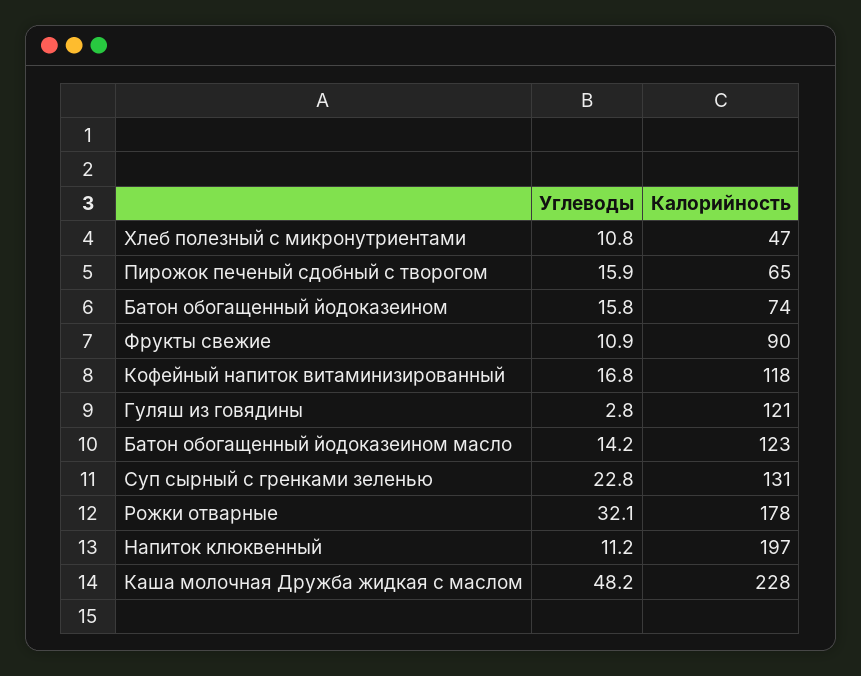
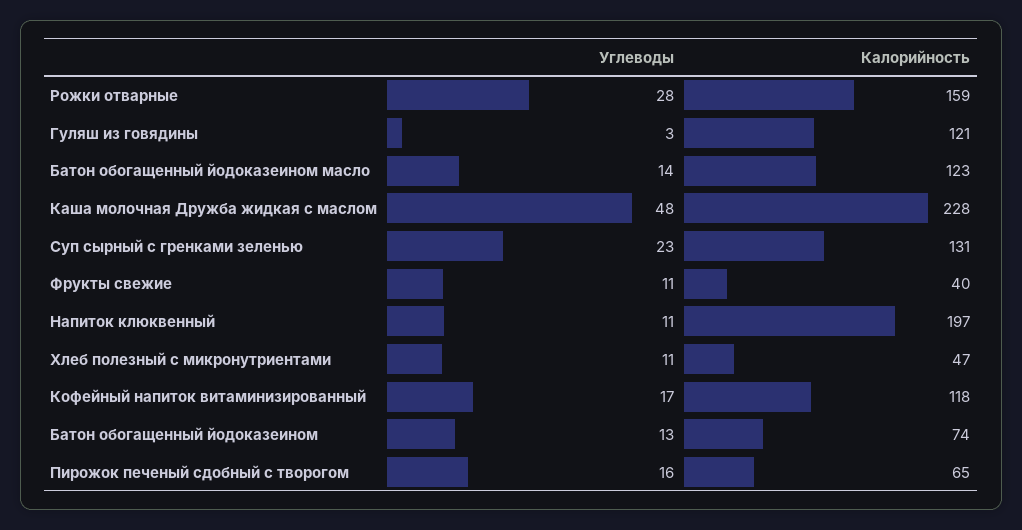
Углеводы, Батон обогащенный йодоказеином: 15.8 -> 13
Калорийность, Фрукты свежие: 90 -> 40
Углеводы, Рожки отварные: 32.1 -> 28
Калорийность, Рожки отварные: 178 -> 159

